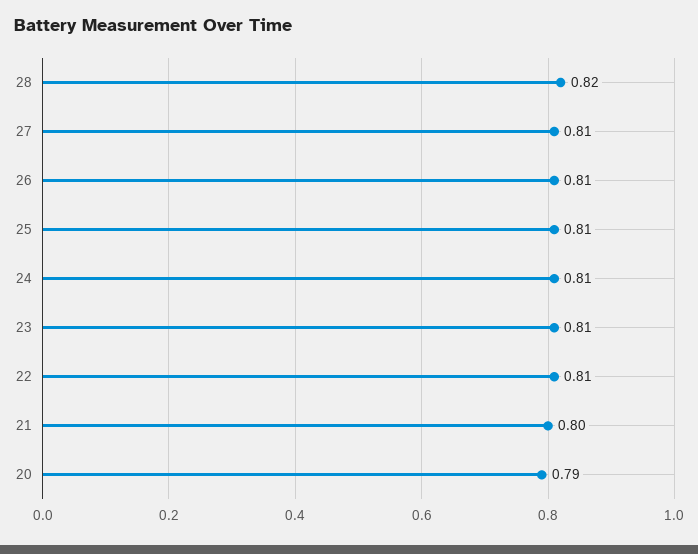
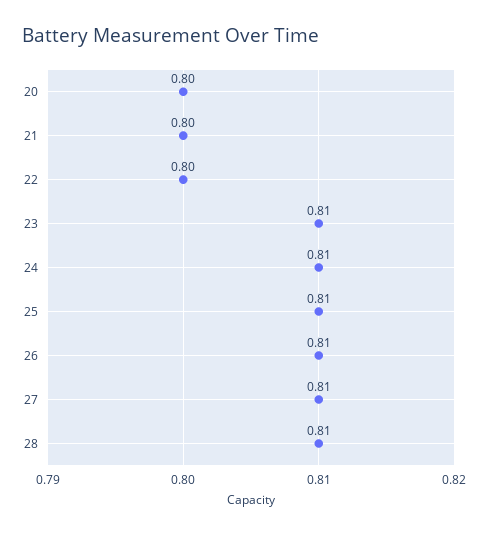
28: 0.82 -> 0.81
22: 0.81 -> 0.8
20: 0.79 -> 0.8

